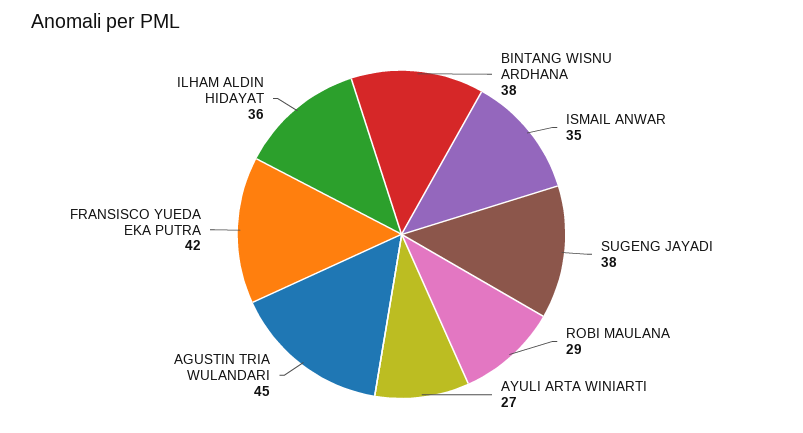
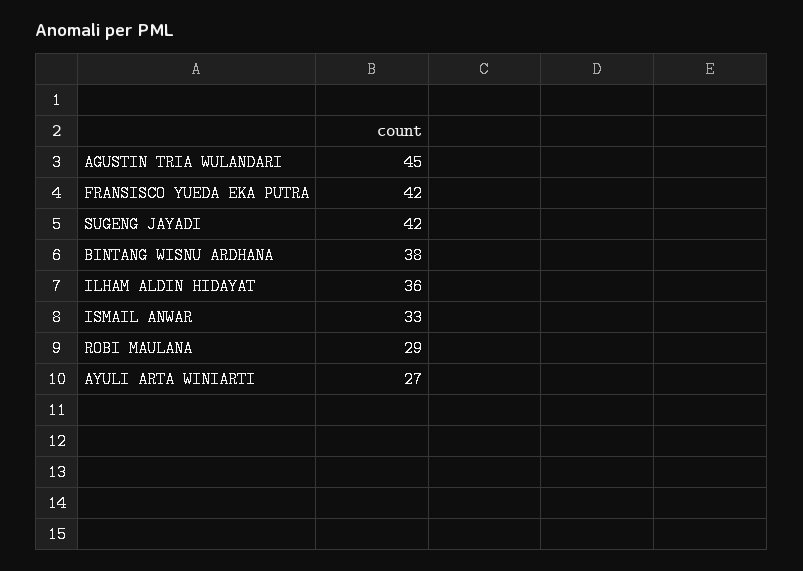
ISMAIL ANWAR: 35 -> 33
SUGENG JAYADI: 38 -> 42

